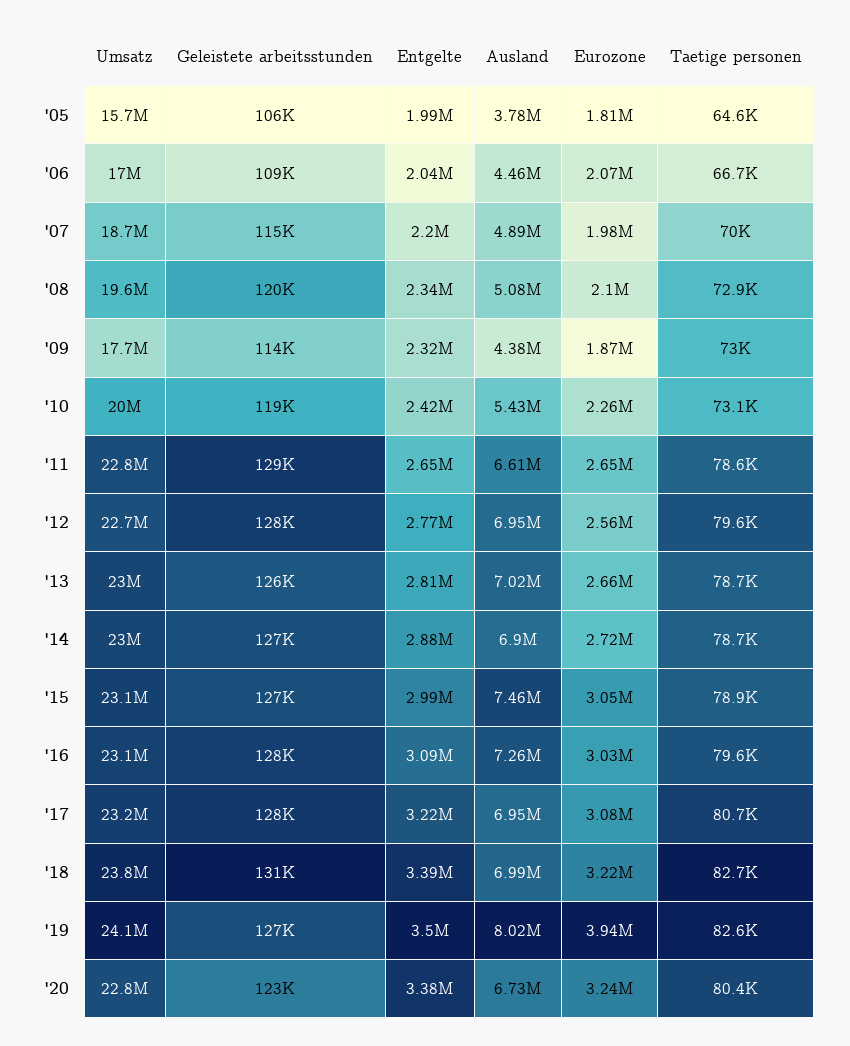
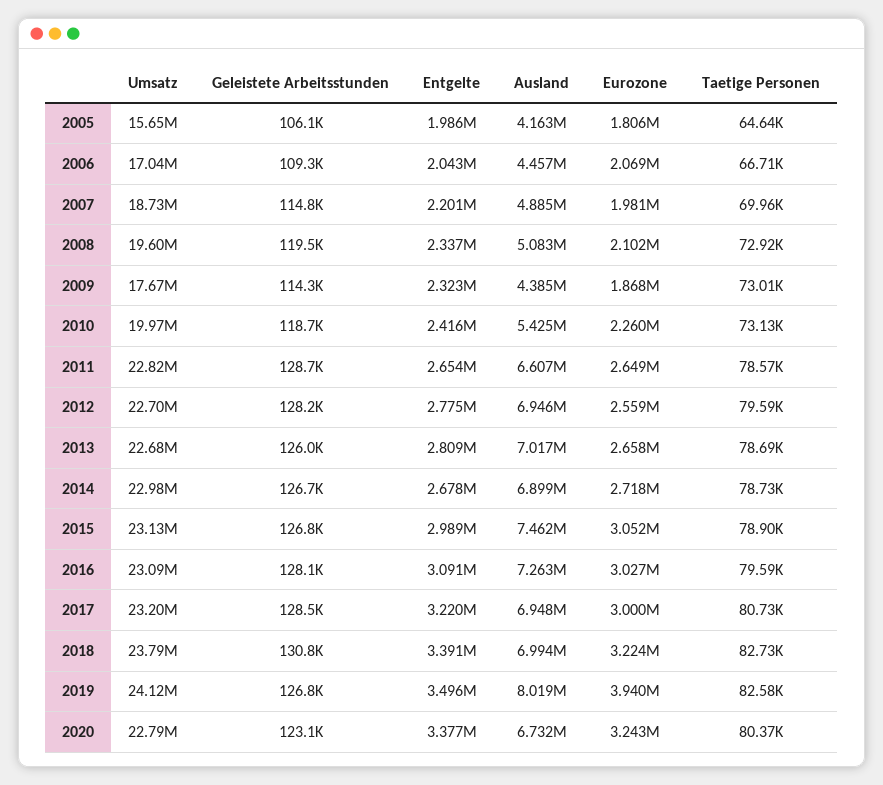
Ausland, '05: 3780000 -> 4163000
Umsatz, '13: 23000000 -> 22680000
Entgelte, '14: 2880000 -> 2678000
Eurozone, '17: 3080000 -> 3000000

